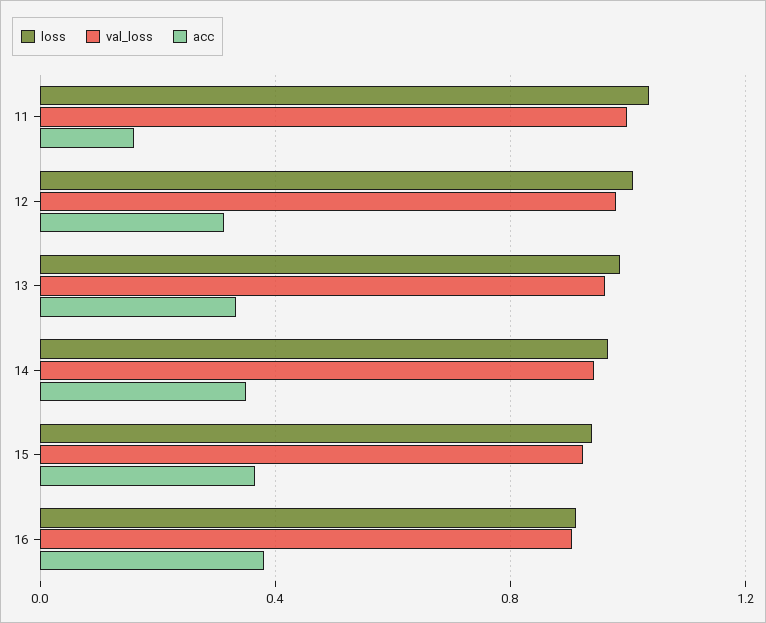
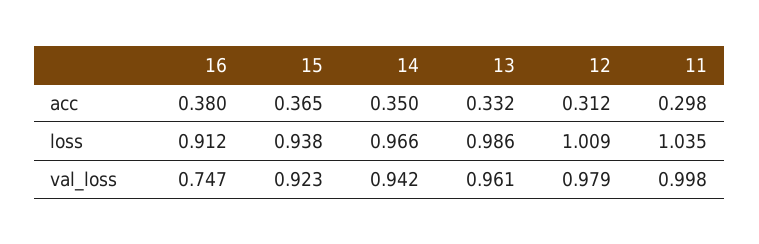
acc, 11: 0.15 -> 0.298
val_loss, 16: 0.9 -> 0.747

